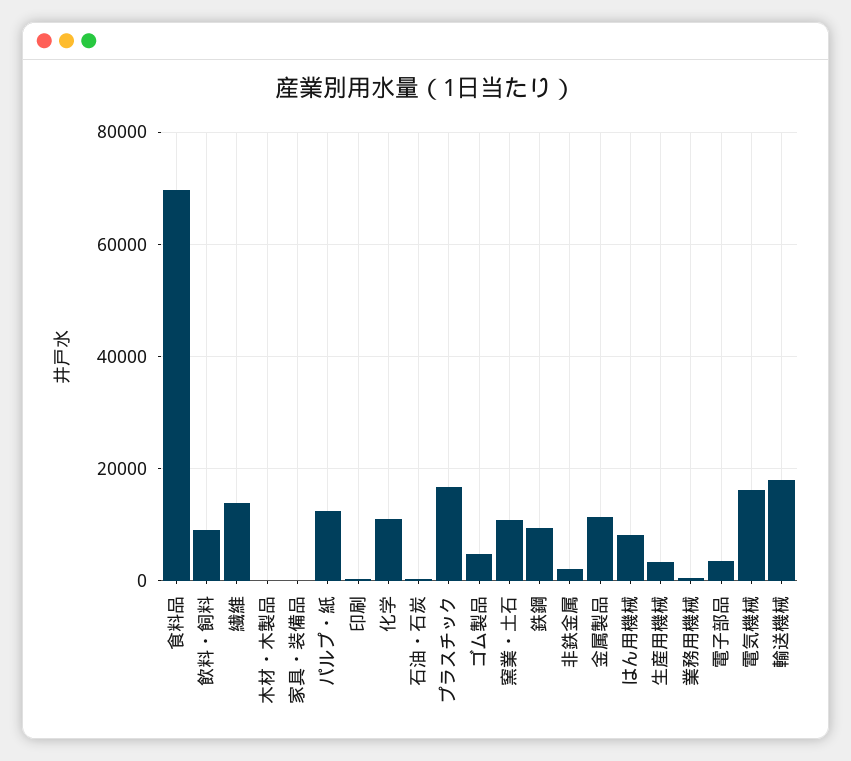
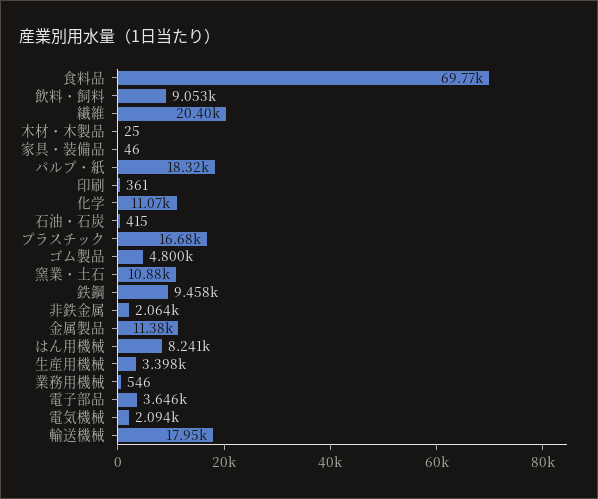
繊維: 14000 -> 20400
パルプ・紙: 12000 -> 18320
電気機械: 16000 -> 2094

